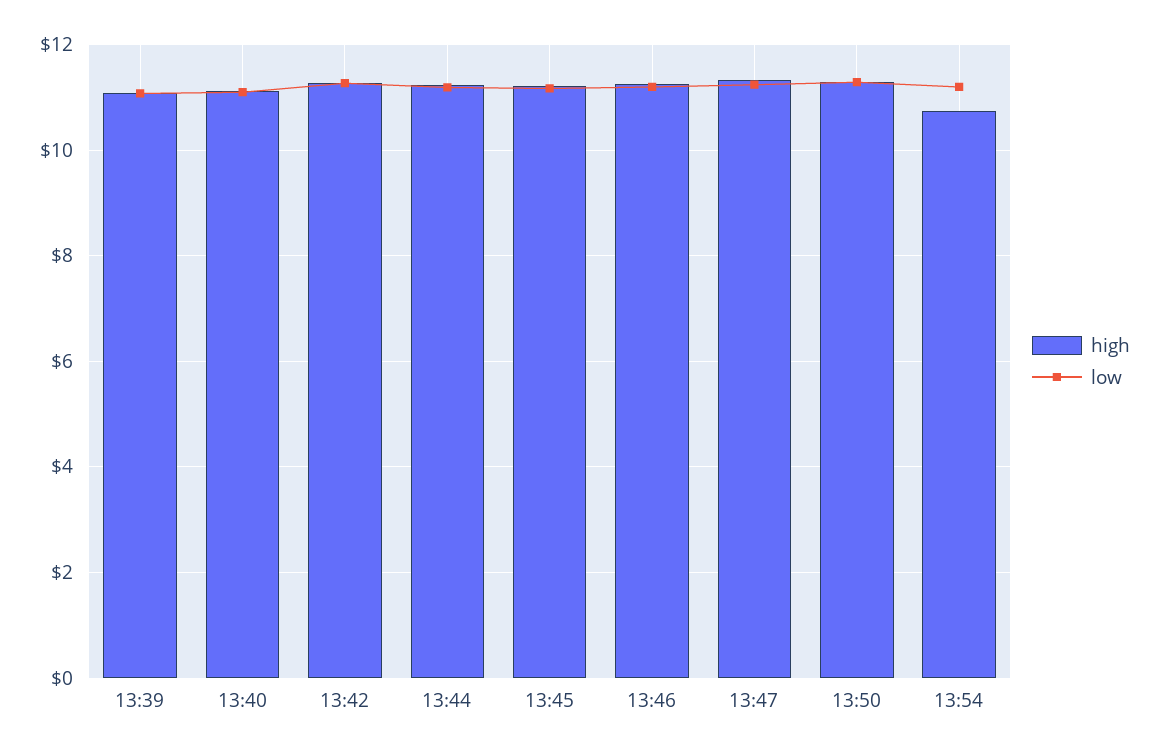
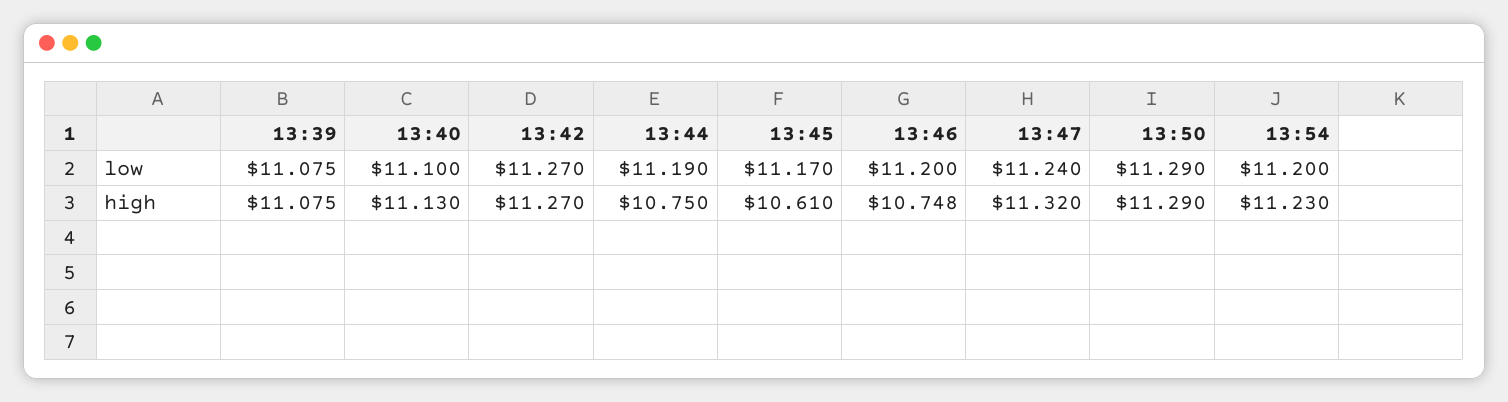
high, 13:44: 11.2 -> 10.75
high, 13:45: 11.2 -> 10.61
high, 13:46: 11.2 -> 10.748
high, 13:54: 10.8 -> 11.23

